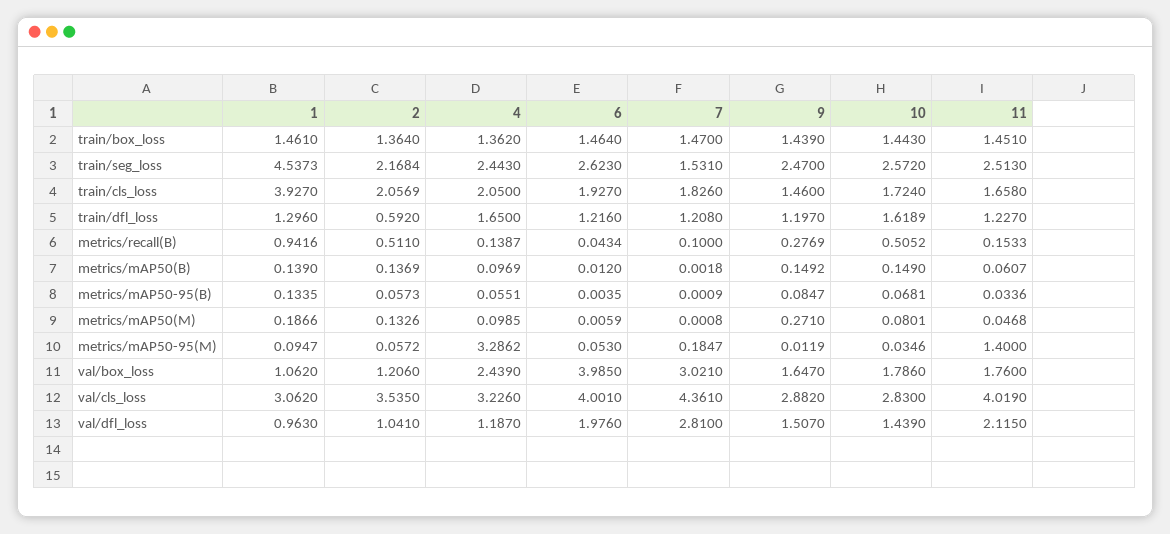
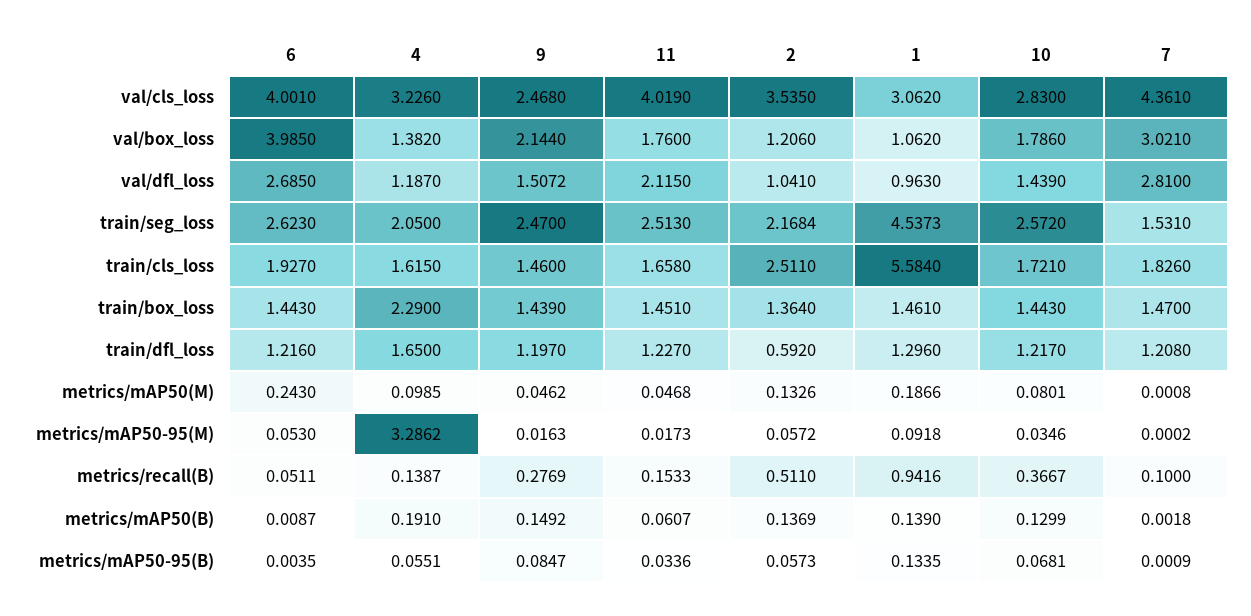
4, train/box_loss: 1.362 -> 2.29
6, train/box_loss: 1.464 -> 1.443
4, train/seg_loss: 2.443 -> 2.05
1, train/cls_loss: 3.927 -> 5.584
2, train/cls_loss: 2.0569 -> 2.511
4, train/cls_loss: 2.05 -> 1.615
10, train/cls_loss: 1.724 -> 1.721
10, train/dfl_loss: 1.6189 -> 1.217
6, metrics/recall(B): 0.0434 -> 0.0511
10, metrics/recall(B): 0.5052 -> 0.3667
4, metrics/mAP50(B): 0.0969 -> 0.191
6, metrics/mAP50(B): 0.012 -> 0.0087
10, metrics/mAP50(B): 0.149 -> 0.1299
6, metrics/mAP50(M): 0.0059 -> 0.243
9, metrics/mAP50(M): 0.271 -> 0.0462
1, metrics/mAP50-95(M): 0.0947 -> 0.0918
7, metrics/mAP50-95(M): 0.1847 -> 0.0002
9, metrics/mAP50-95(M): 0.0119 -> 0.0163
11, metrics/mAP50-95(M): 1.4 -> 0.0173
4, val/box_loss: 2.439 -> 1.382
9, val/box_loss: 1.647 -> 2.144
9, val/cls_loss: 2.882 -> 2.468
6, val/dfl_loss: 1.976 -> 2.685
9, val/dfl_loss: 1.507 -> 1.5072

